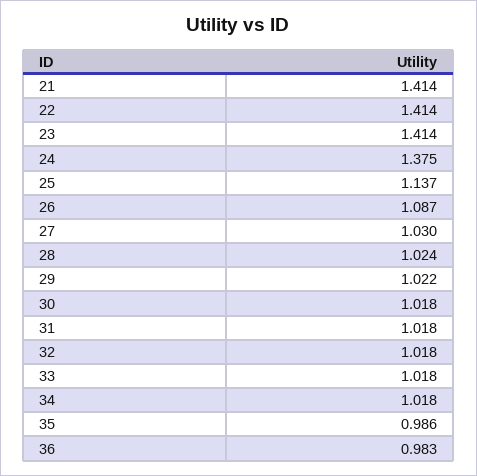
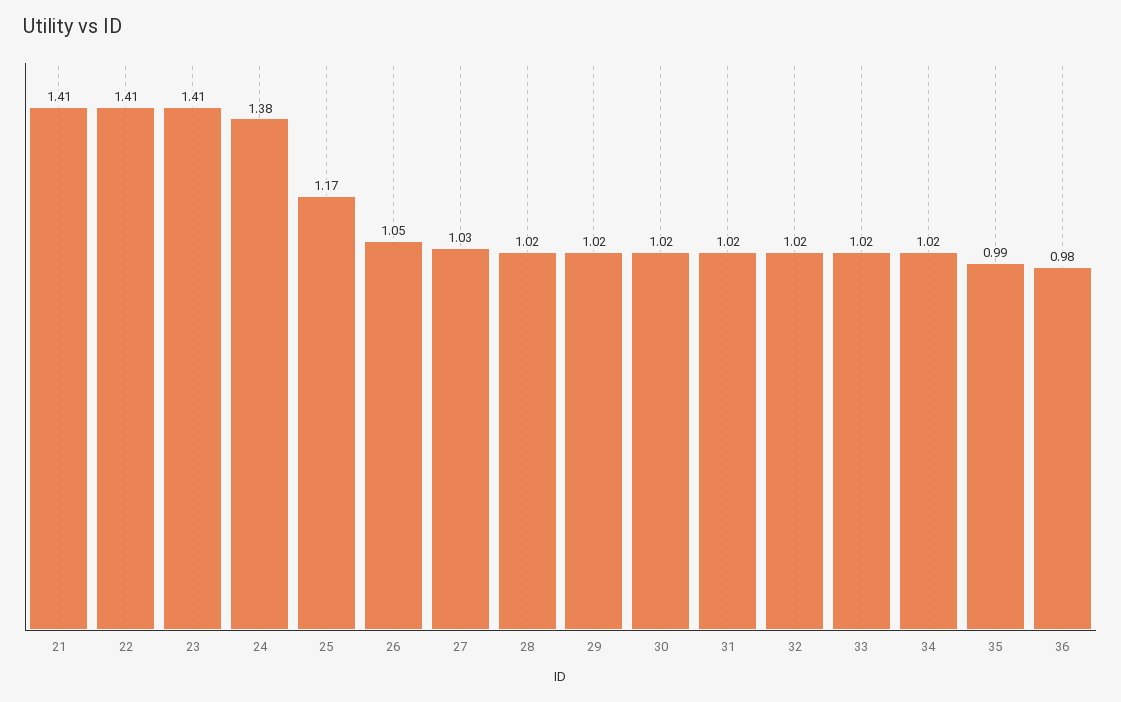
25: 1.137 -> 1.17
26: 1.087 -> 1.05

